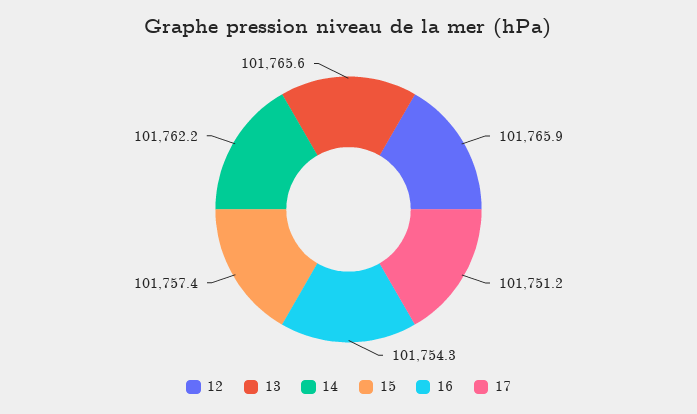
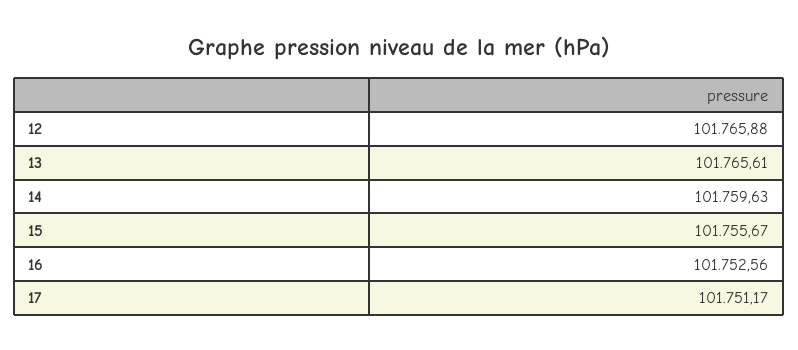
14: 101762.2 -> 101759.63
15: 101757.4 -> 101755.67
16: 101754.3 -> 101752.56

